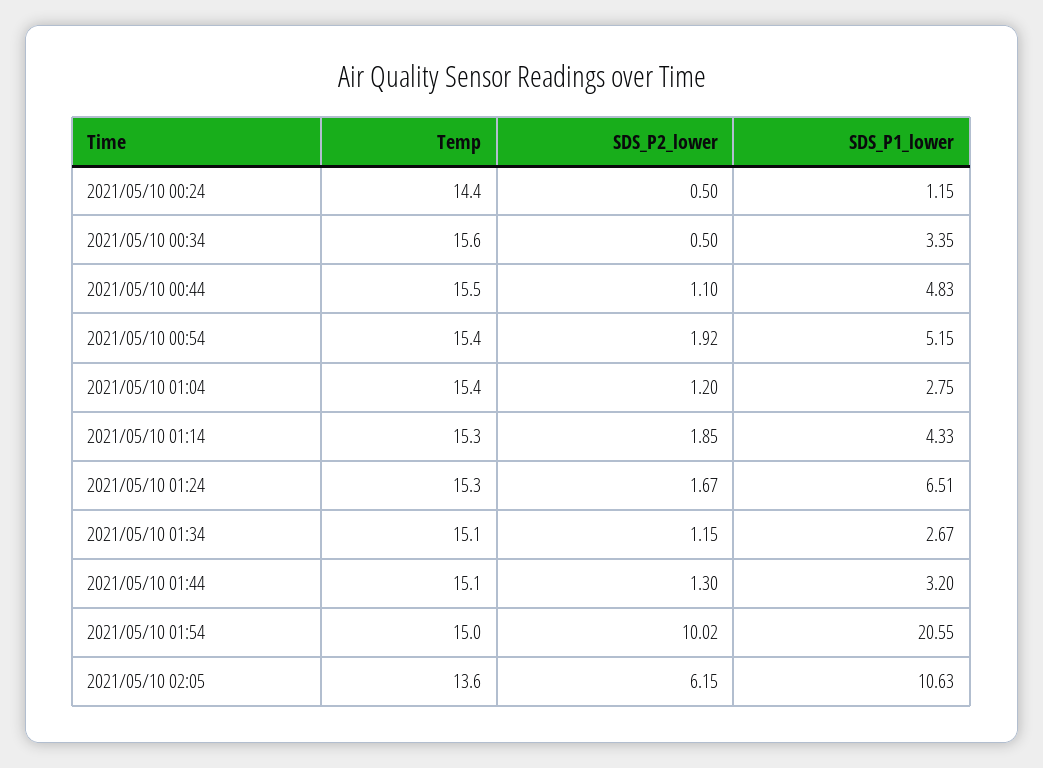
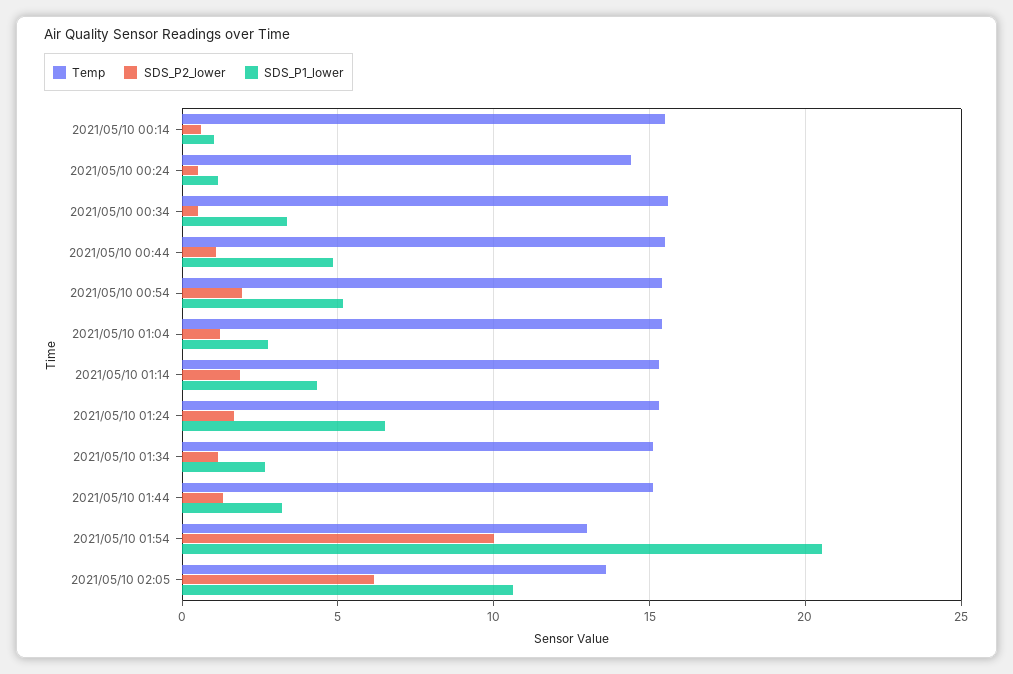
Temp, 2021/05/10 01:54: 15 -> 13
Temp, 2021/05/10 00:14: none -> 15.5
SDS_P2_lower, 2021/05/10 00:14: none -> 0.5
SDS_P1_lower, 2021/05/10 00:14: none -> 1

